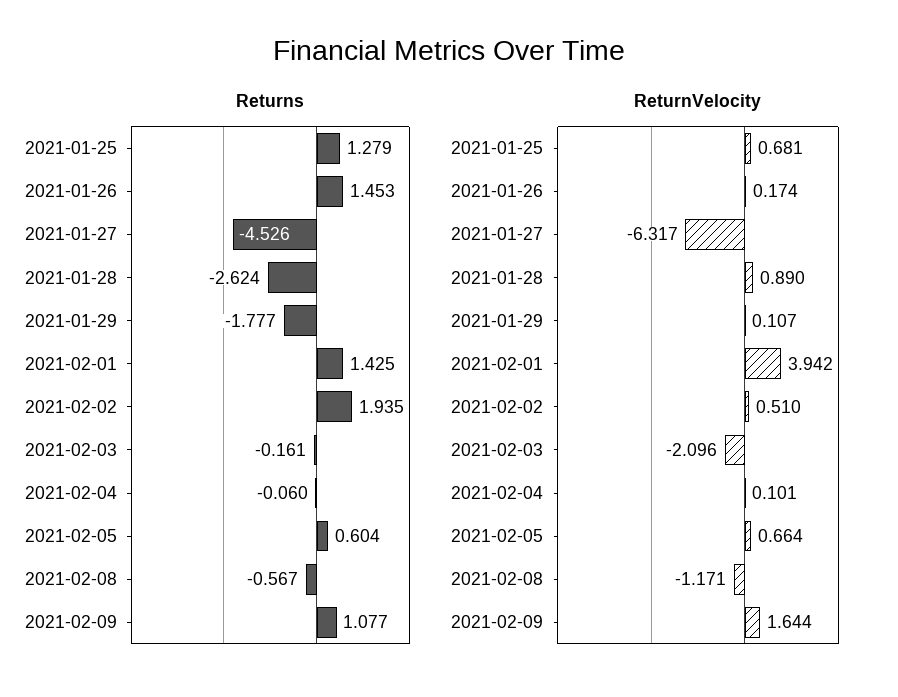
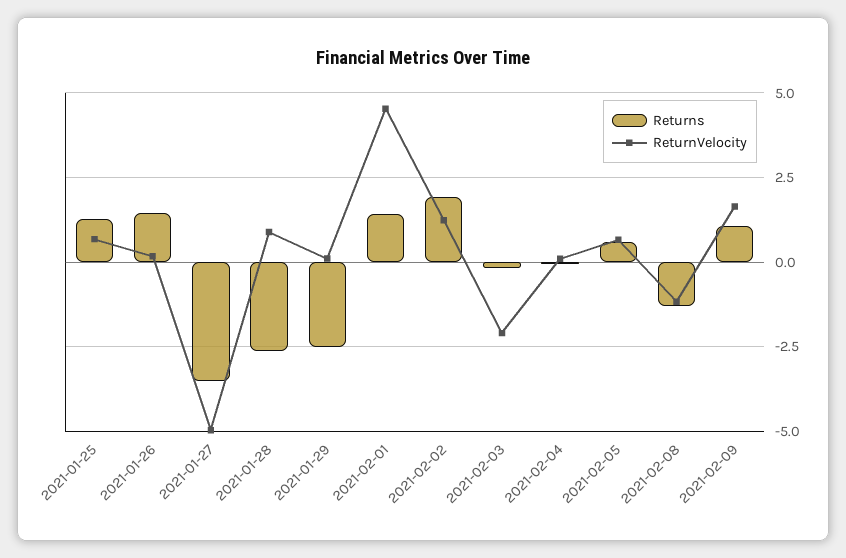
Returns, 2021-01-27: -4.526 -> -3.5
Returns, 2021-01-29: -1.777 -> -2.5
Returns, 2021-02-08: -0.567 -> -1.25
ReturnVelocity, 2021-01-27: -6.317 -> -5
ReturnVelocity, 2021-02-01: 3.942 -> 4.5
ReturnVelocity, 2021-02-02: 0.51 -> 1.25

